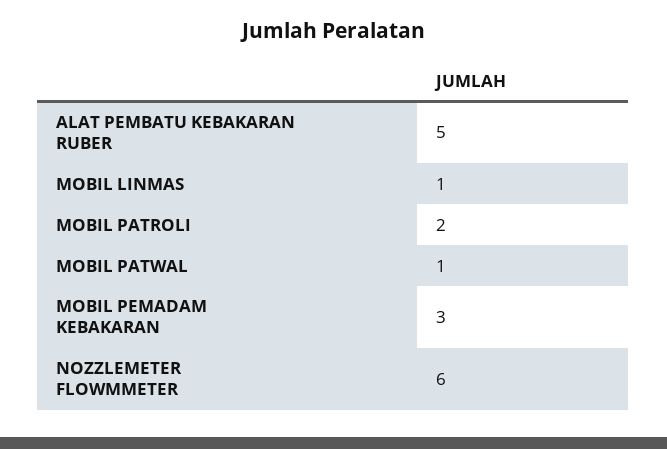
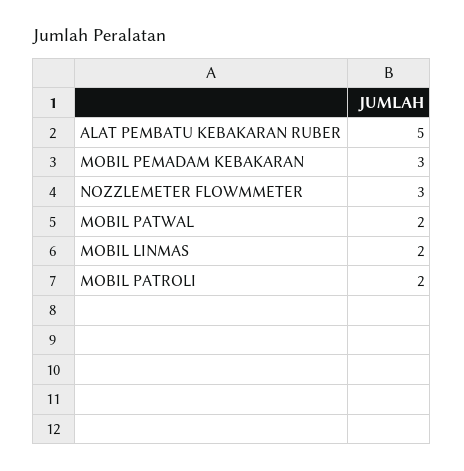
MOBIL LINMAS: 1 -> 2
MOBIL PATWAL: 1 -> 2
NOZZLEMETER FLOWMMETER: 6 -> 3

